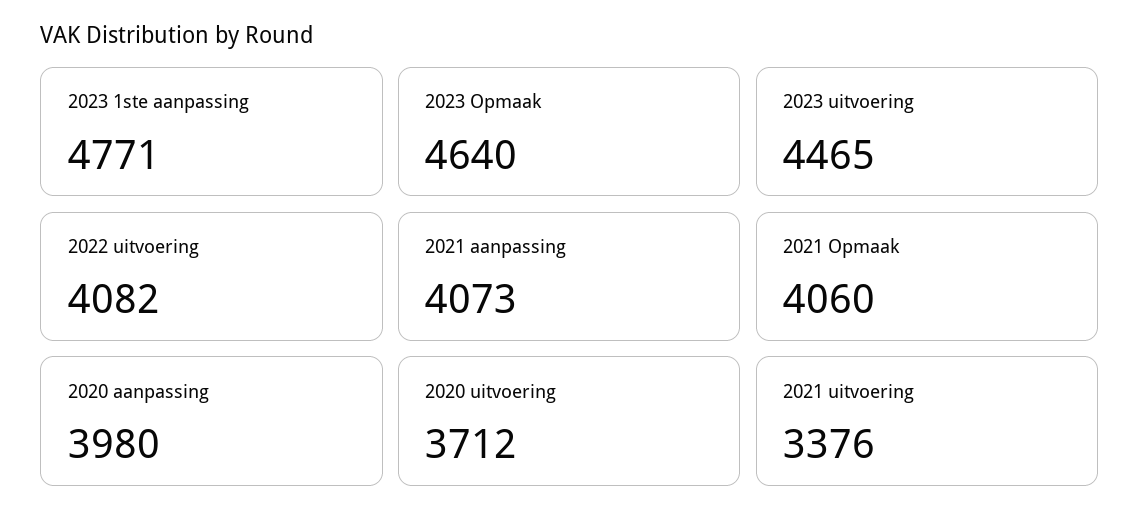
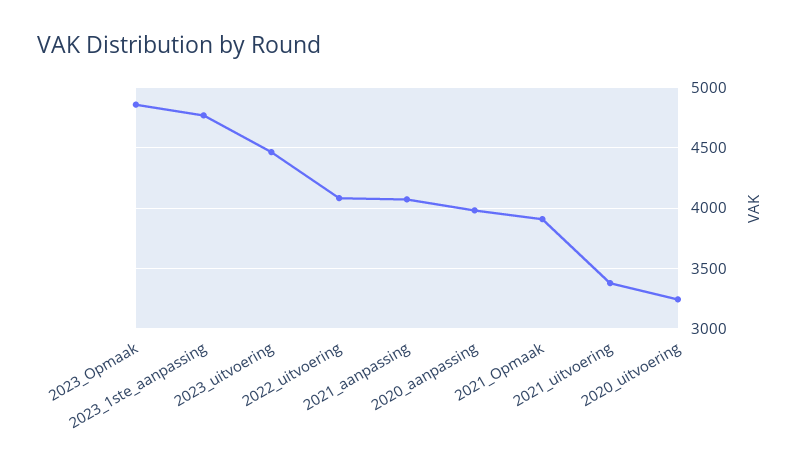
2023 Opmaak: 4640 -> 4850
2021 Opmaak: 4060 -> 3900
2020 uitvoering: 3712 -> 3250

